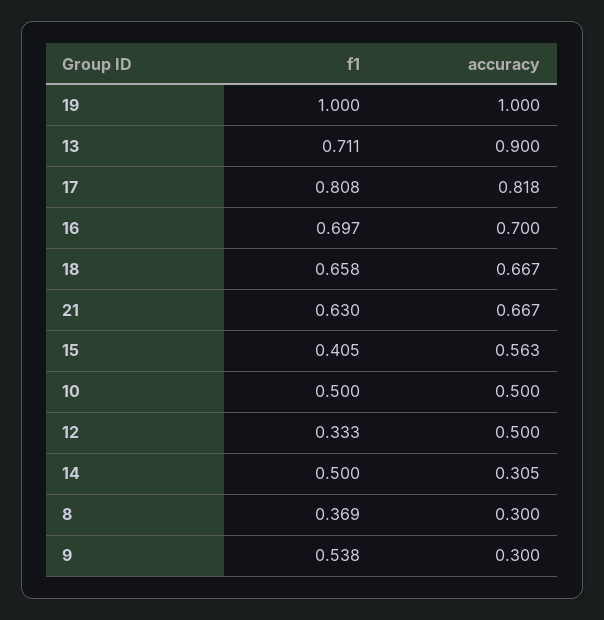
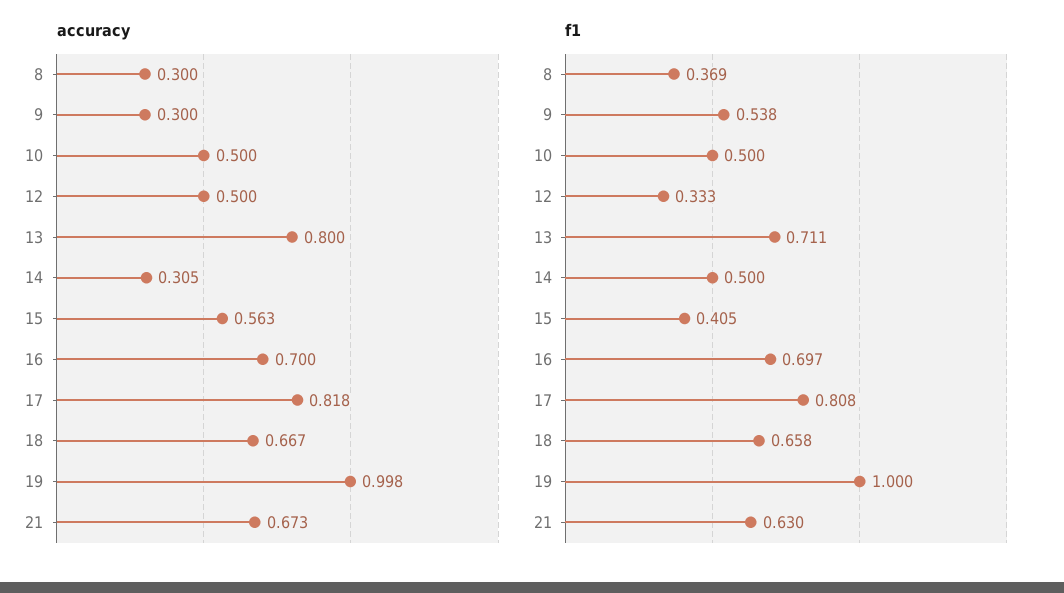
accuracy, 19: 1 -> 0.998
accuracy, 13: 0.9 -> 0.8
accuracy, 21: 0.667 -> 0.673

